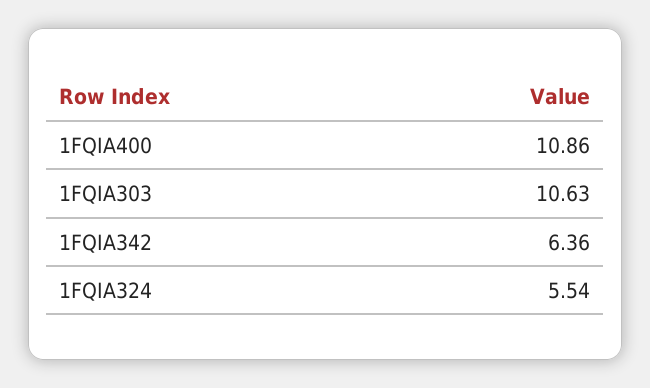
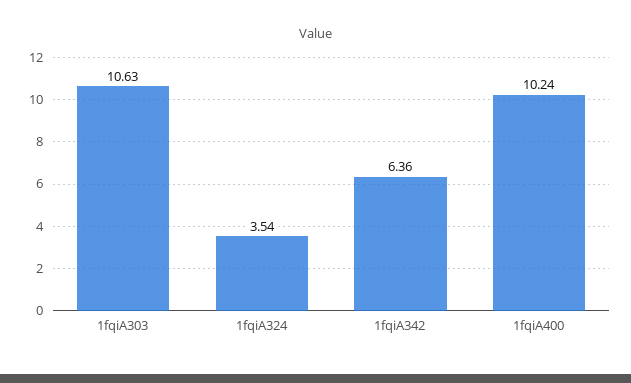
1FQIA400: 10.86 -> 10.24
1FQIA324: 5.54 -> 3.54

